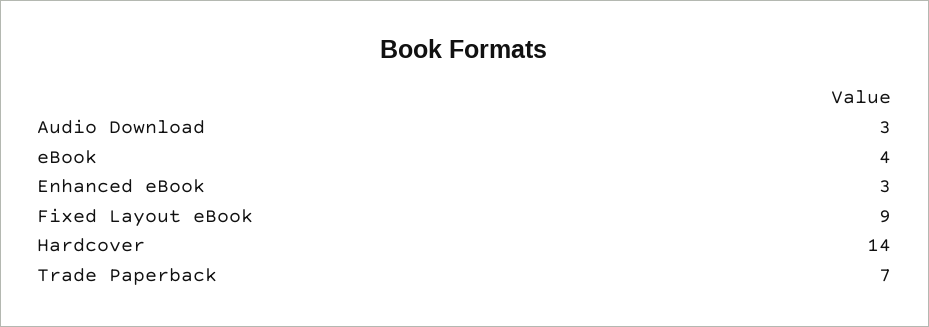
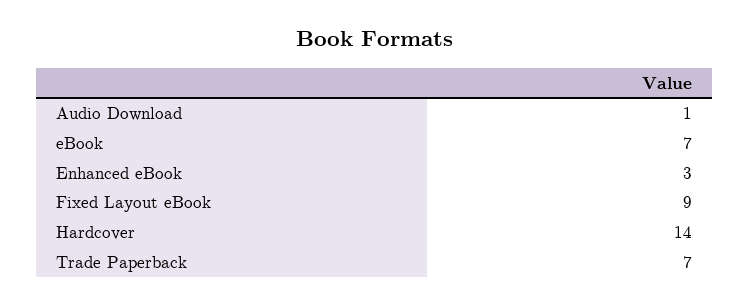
Audio Download: 3 -> 1
eBook: 4 -> 7

